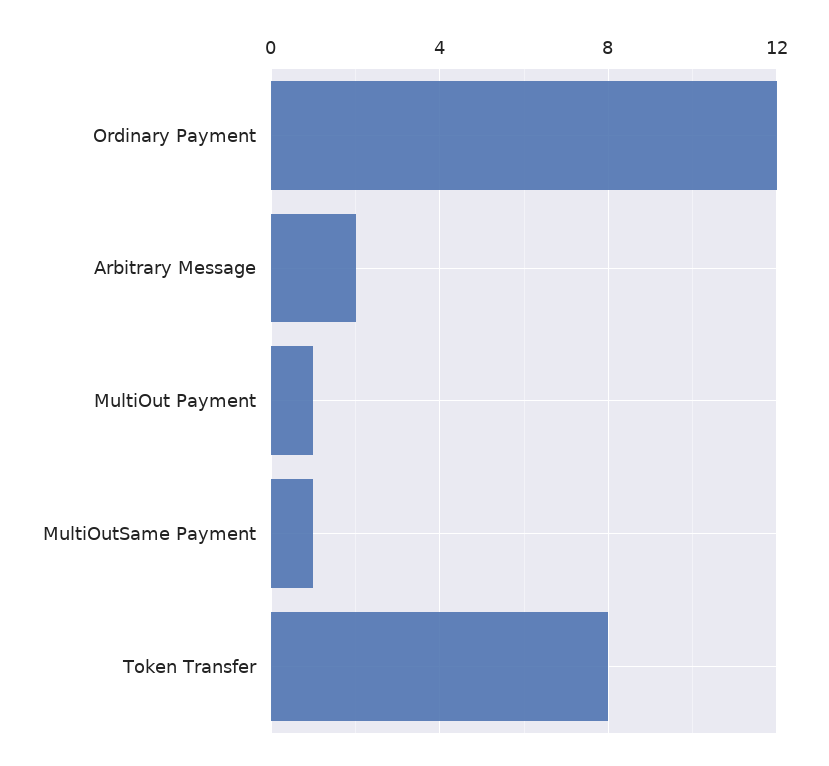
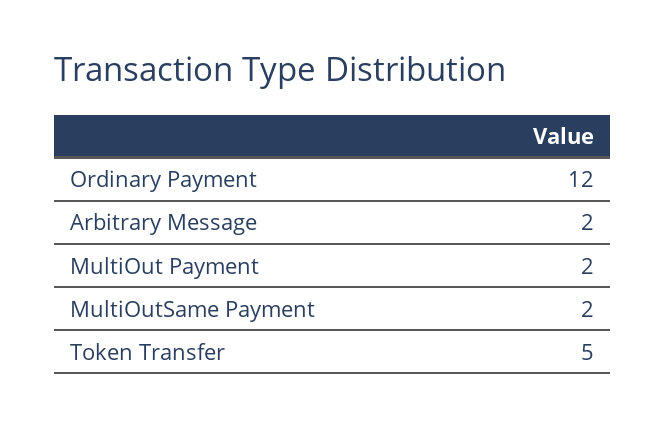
MultiOut Payment: 1 -> 2
MultiOutSame Payment: 1 -> 2
Token Transfer: 8 -> 5

